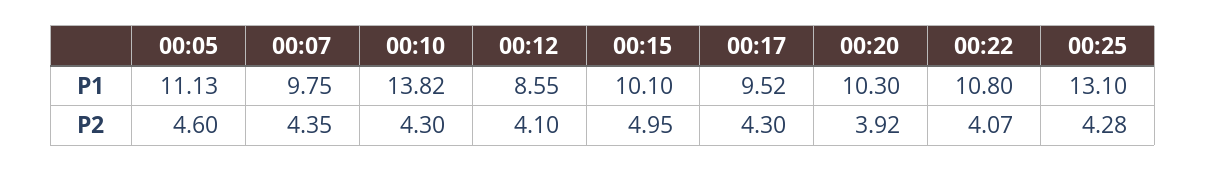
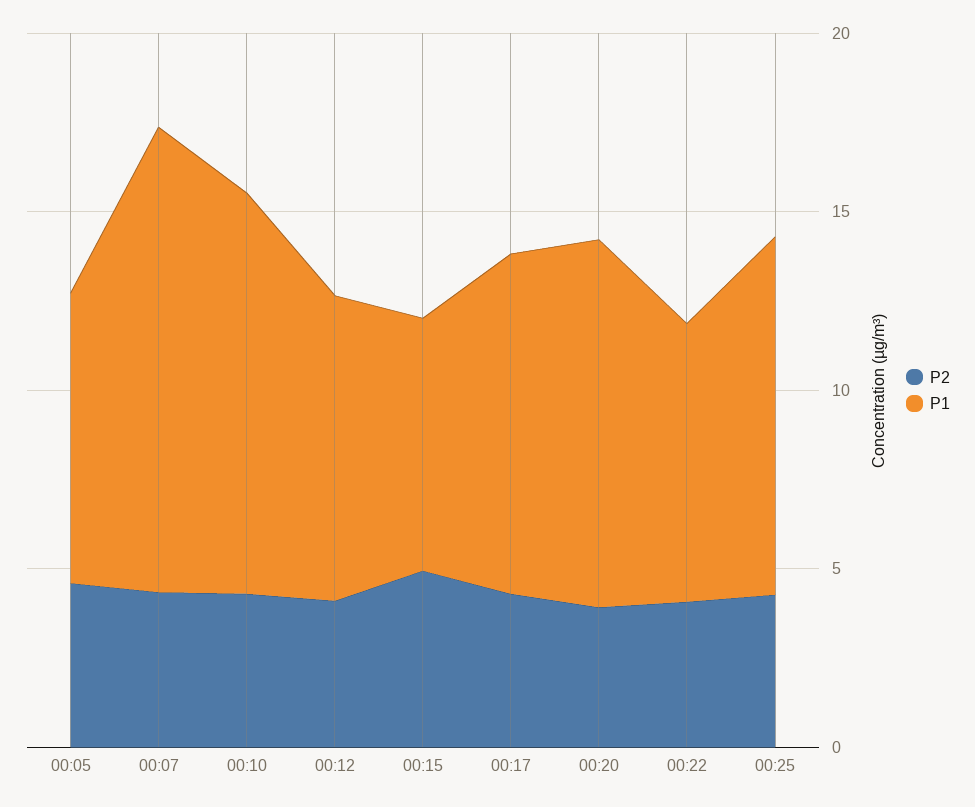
P1, 00:05: 11.13 -> 8
P1, 00:07: 9.75 -> 13
P1, 00:10: 13.82 -> 11
P1, 00:15: 10.1 -> 7
P1, 00:22: 10.8 -> 8
P1, 00:25: 13.1 -> 10

